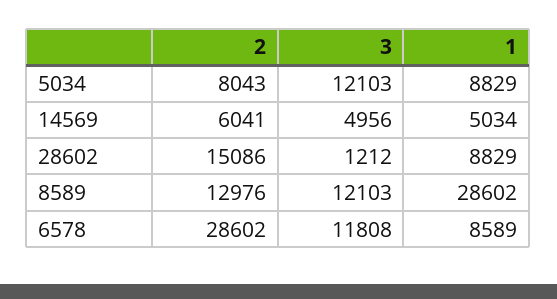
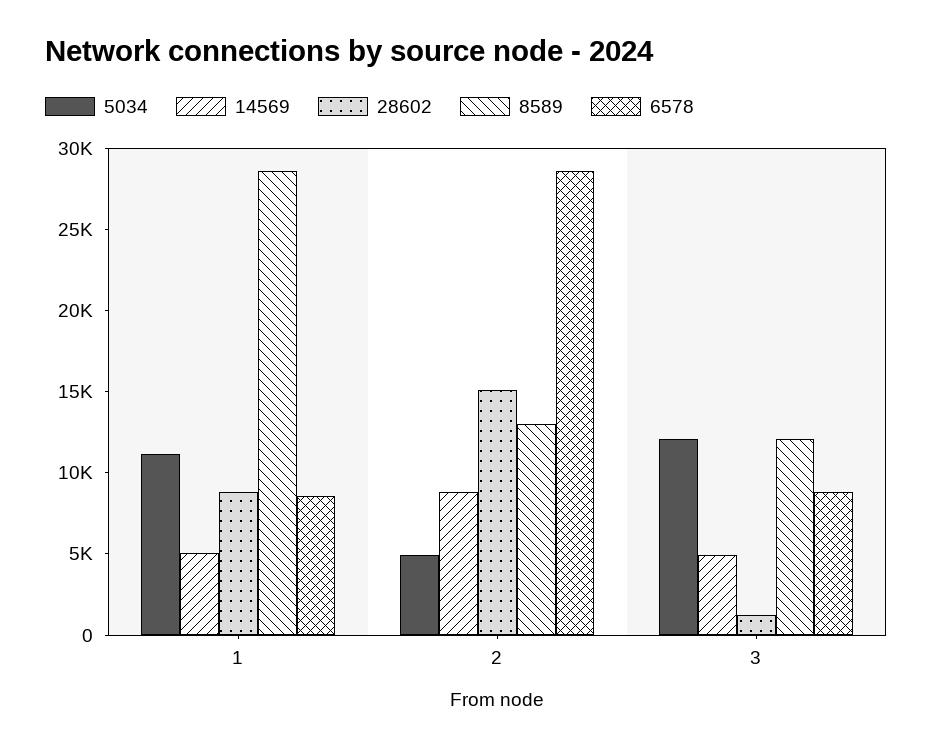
5034, 2: 8043 -> 5000
5034, 1: 8829 -> 11000
14569, 2: 6041 -> 9000
6578, 3: 11808 -> 9000

